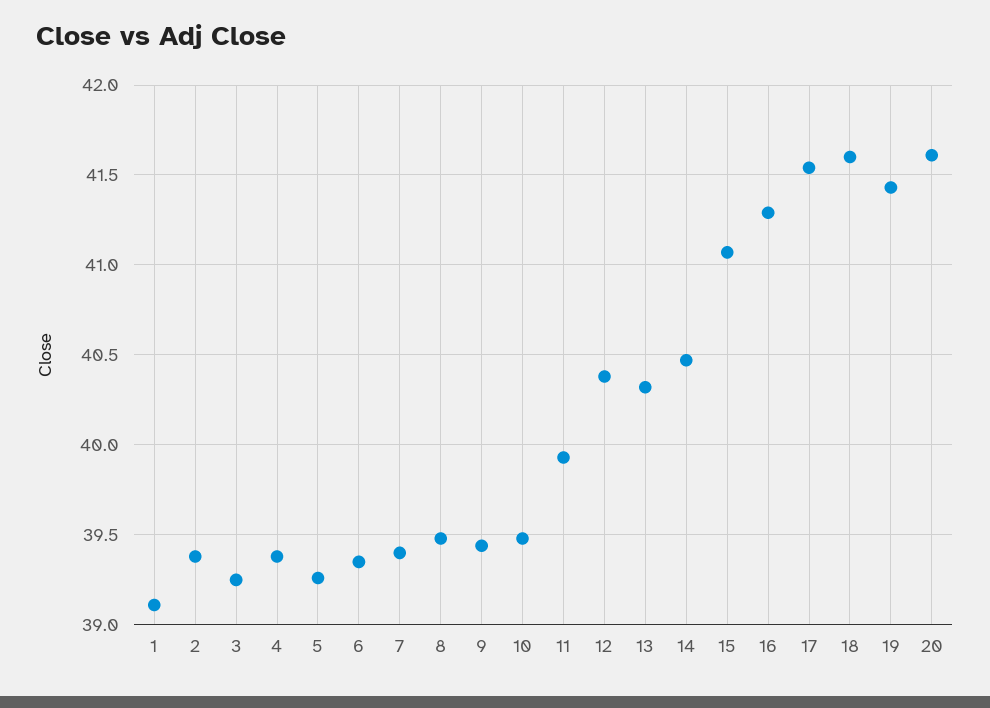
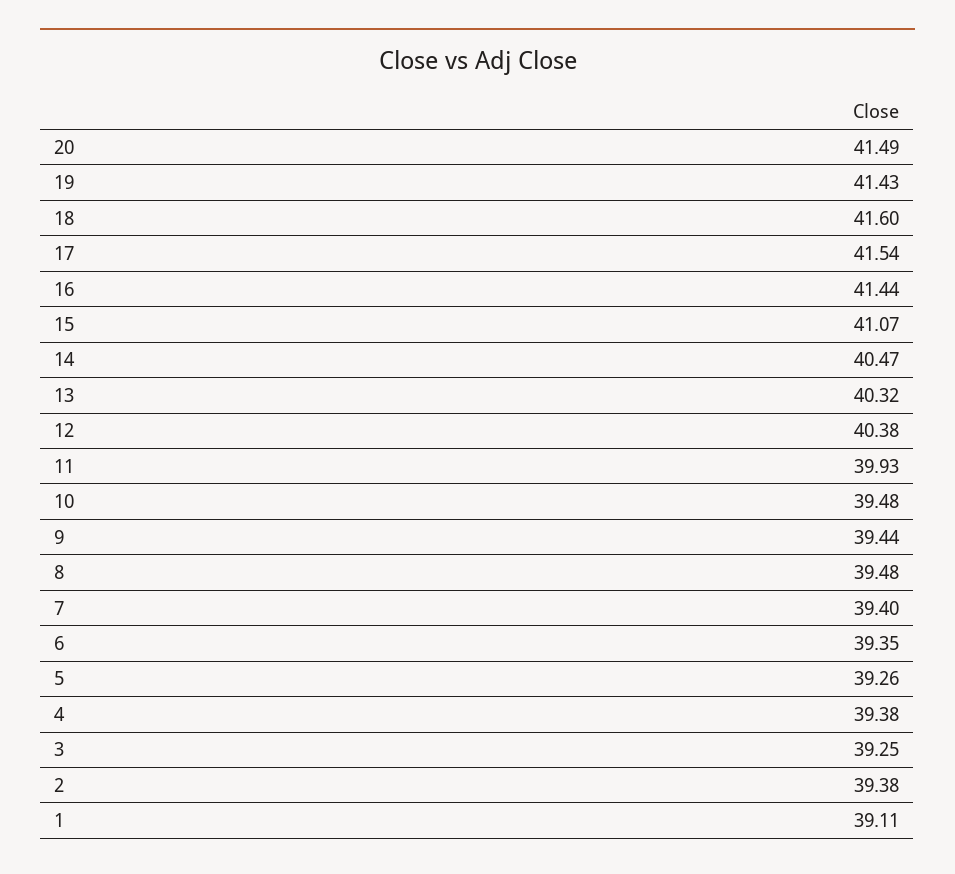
16: 41.3 -> 41.44
20: 41.6 -> 41.49

